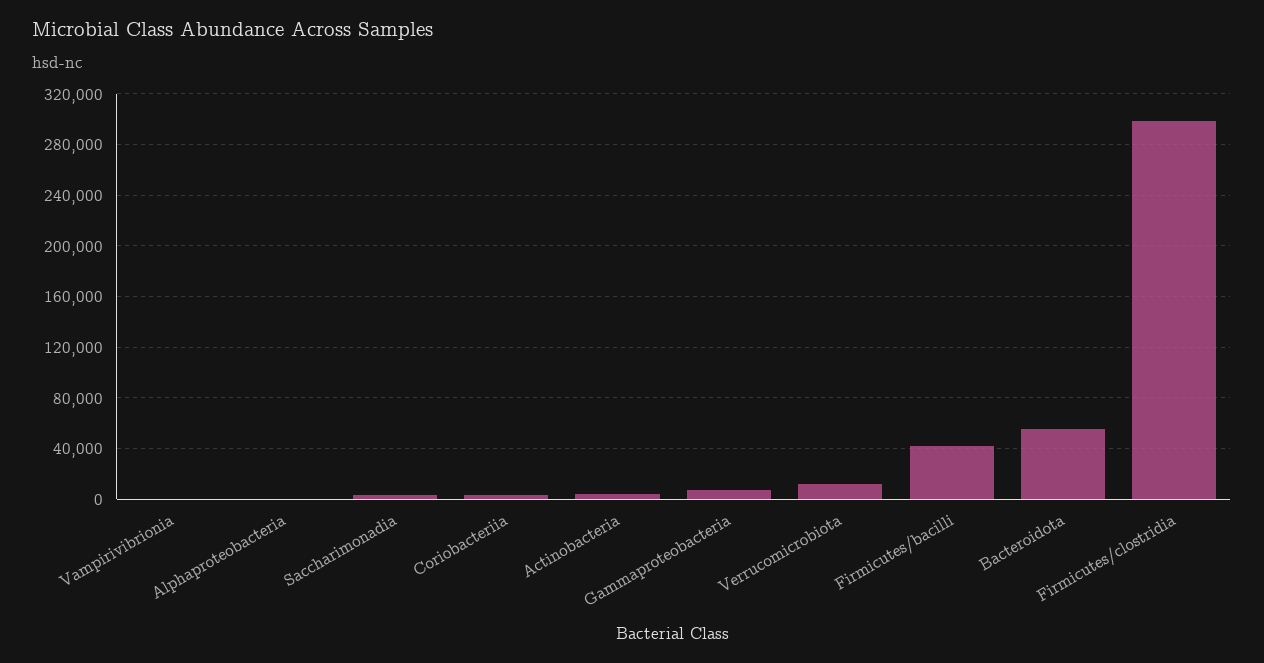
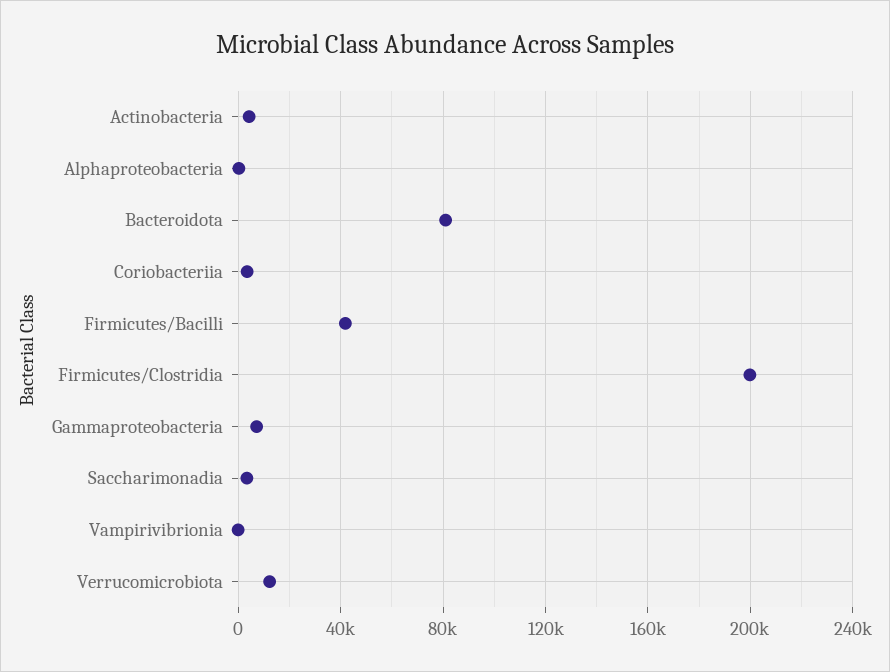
Bacteroidota: 55000 -> 80000
Firmicutes/clostridia: 300000 -> 200000

